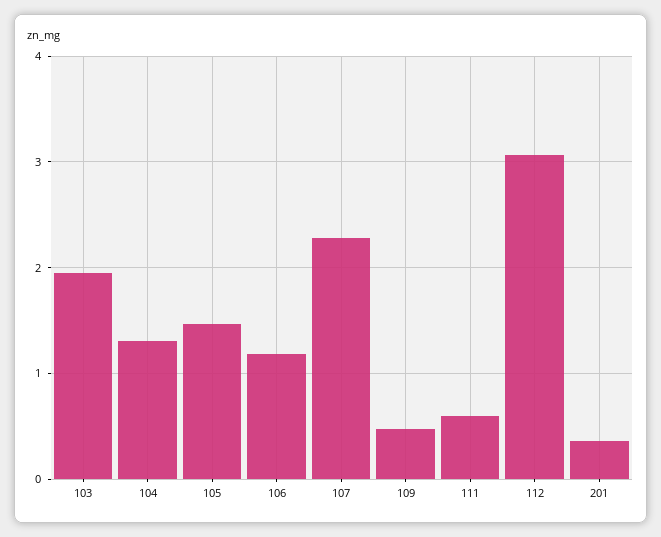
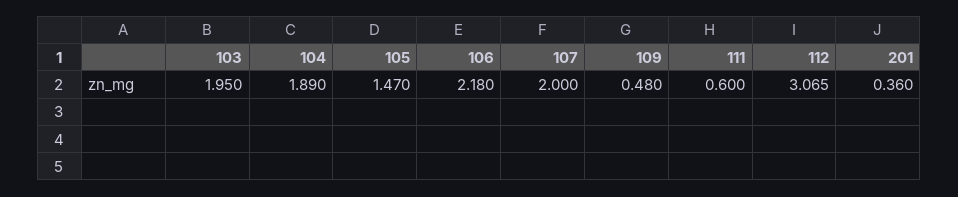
104: 1.3 -> 1.89
106: 1.2 -> 2.18
107: 2.3 -> 2

